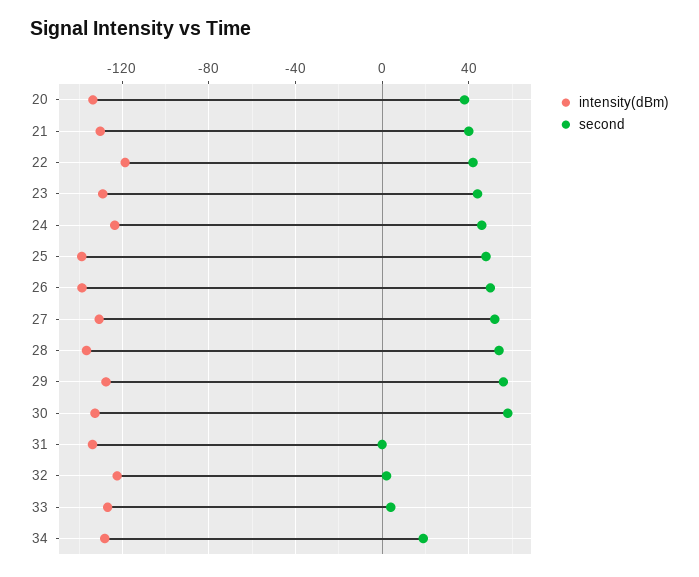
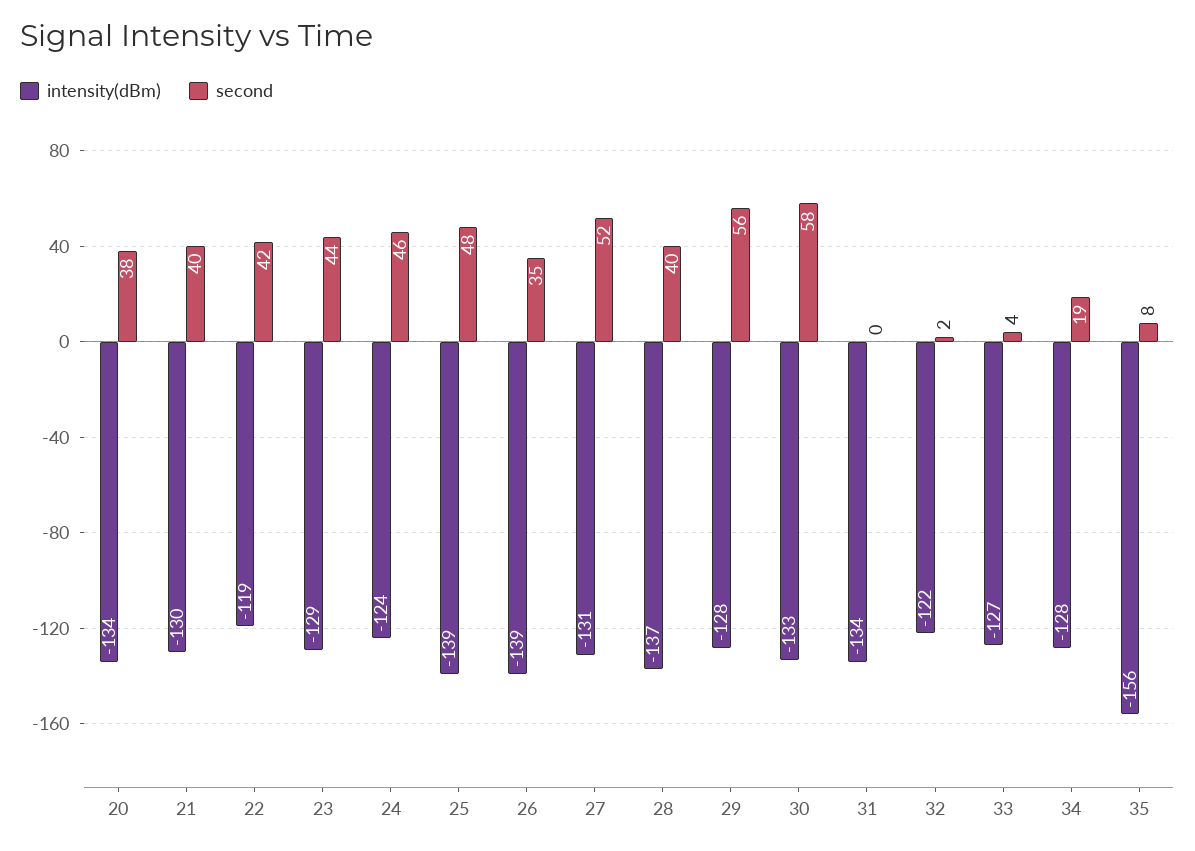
second, 26: 50 -> 35
second, 28: 55 -> 40
intensity(dBm), 35: none -> -156
second, 35: none -> 8

